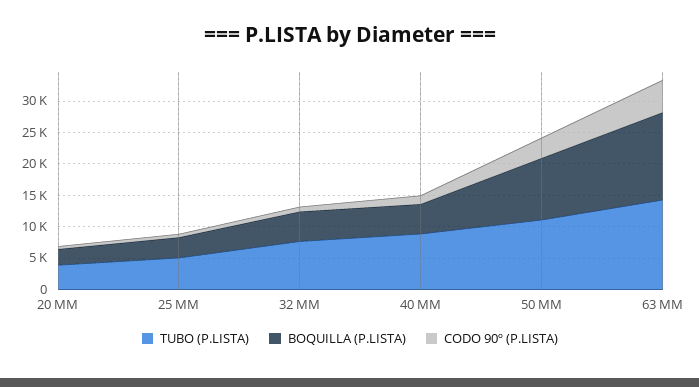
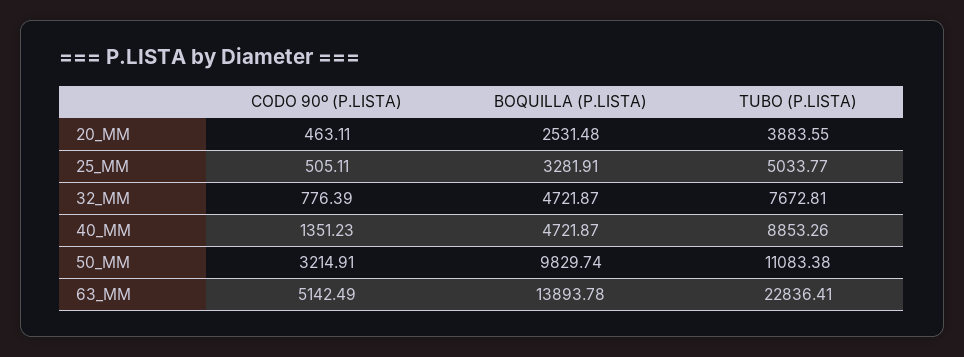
TUBO (P.LISTA), 63 MM: 15000 -> 22836.41

